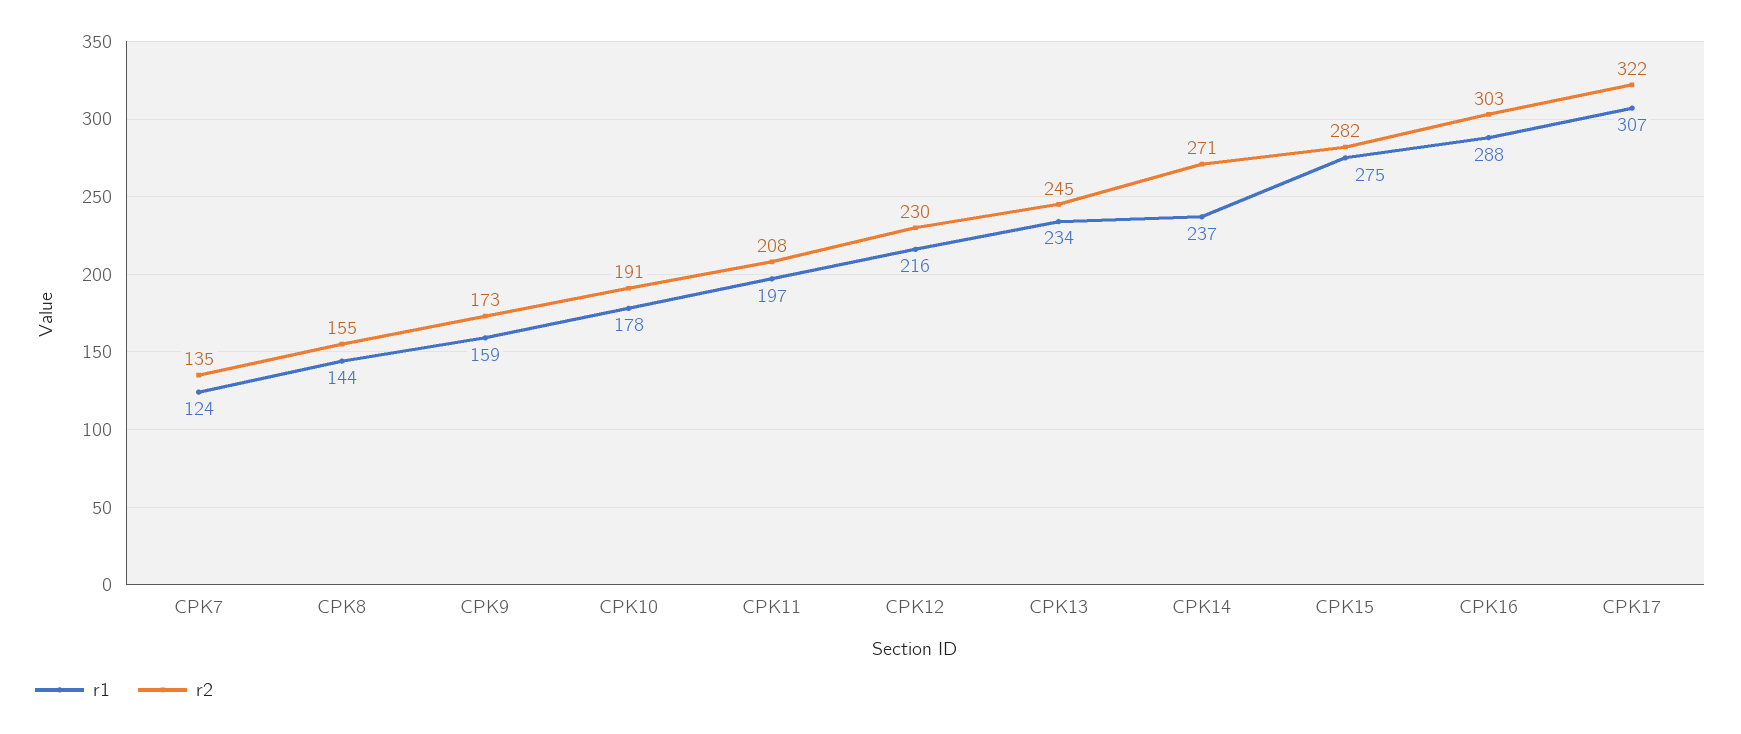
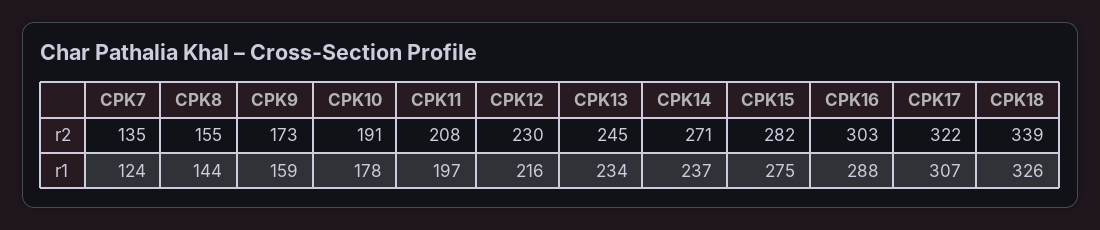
r2, CPK18: none -> 339
r1, CPK18: none -> 326

